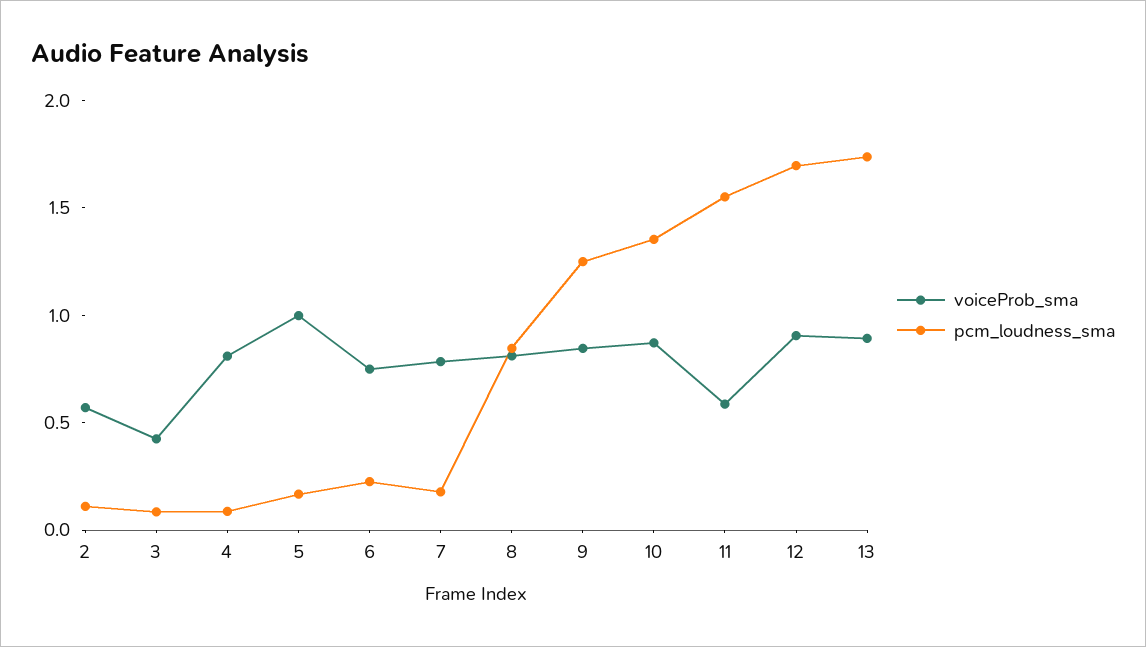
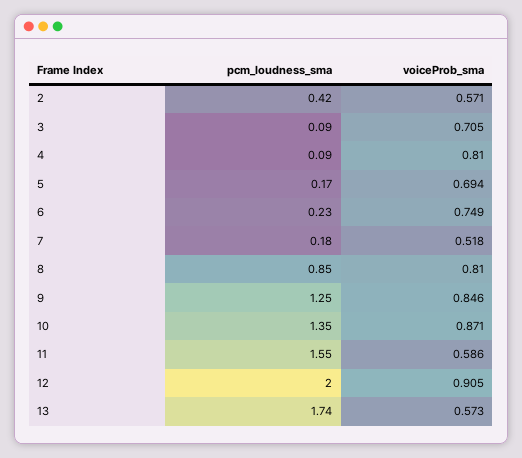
pcm_loudness_sma, 2: 0.1 -> 0.42
voiceProb_sma, 3: 0.4 -> 0.705
voiceProb_sma, 5: 1 -> 0.694
voiceProb_sma, 7: 0.8 -> 0.518
pcm_loudness_sma, 12: 1.7 -> 2
voiceProb_sma, 13: 0.9 -> 0.573

